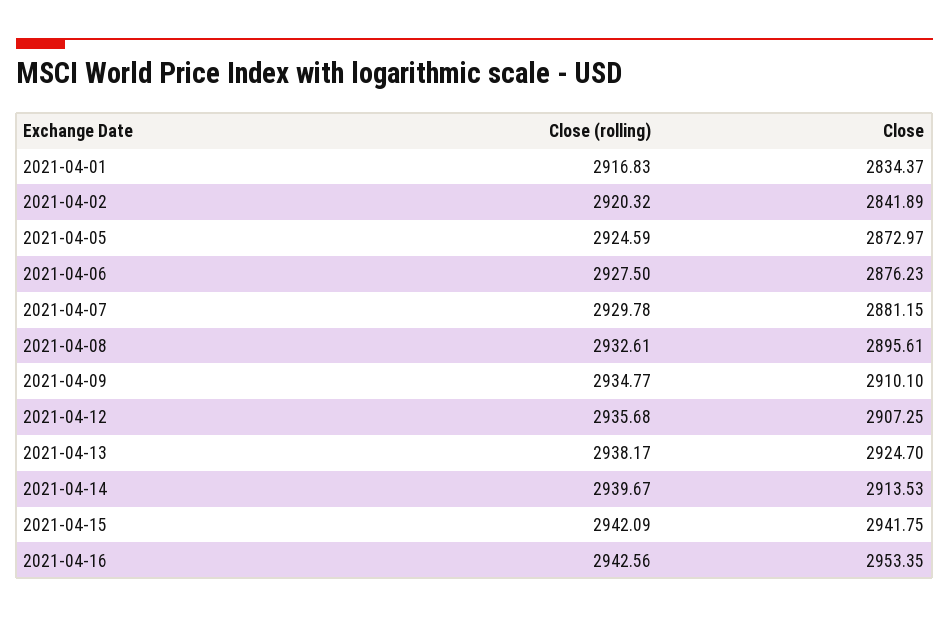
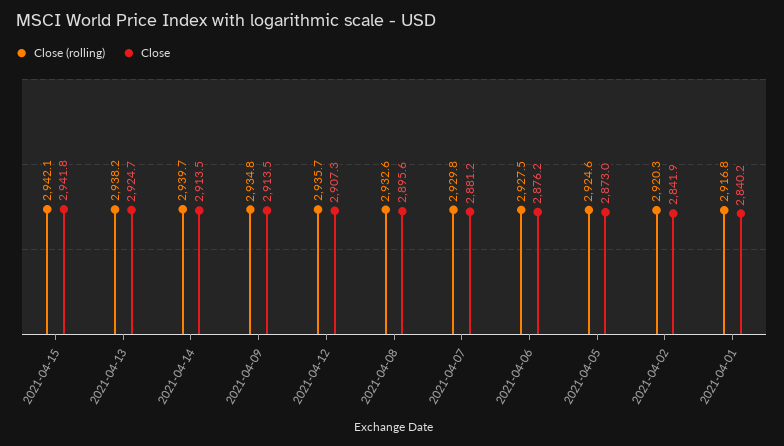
Close, 2021-04-01: 2834.37 -> 2840.2
Close, 2021-04-09: 2910.1 -> 2913.5
Close (rolling), 2021-04-16: 2942.56 -> none
Close, 2021-04-16: 2953.35 -> none

